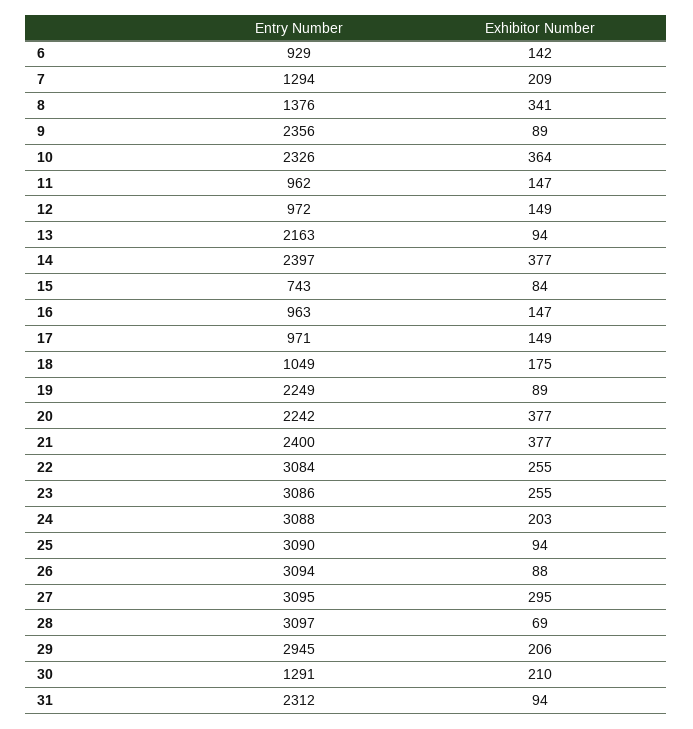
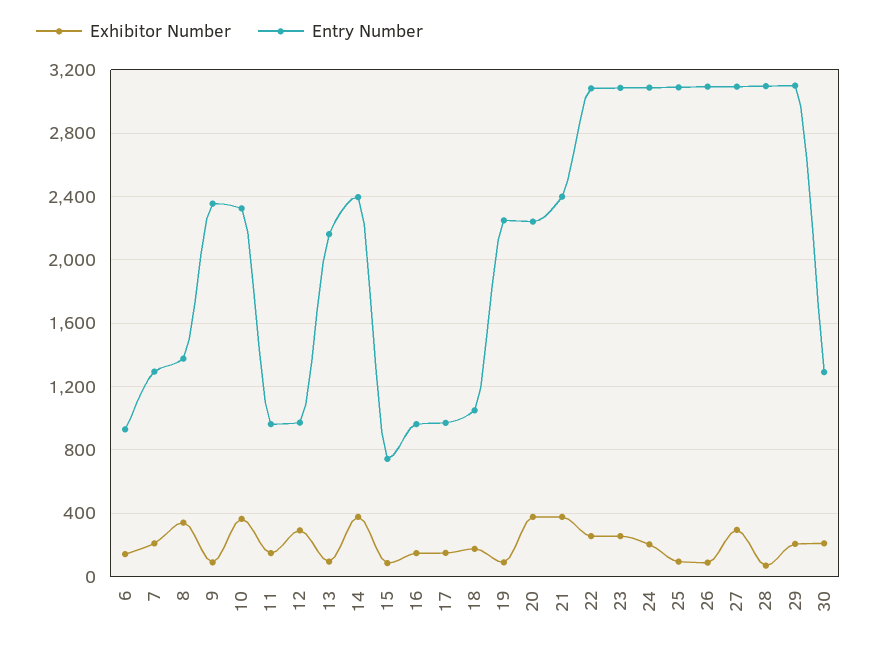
Exhibitor Number, 12: 149 -> 300
Entry Number, 29: 2945 -> 3100
Entry Number, 31: 2312 -> none
Exhibitor Number, 31: 94 -> none

